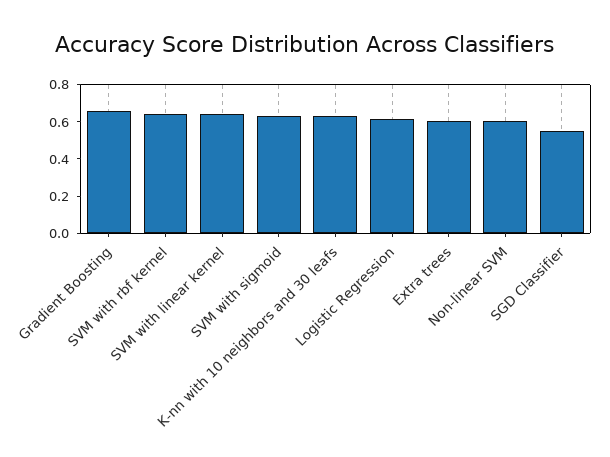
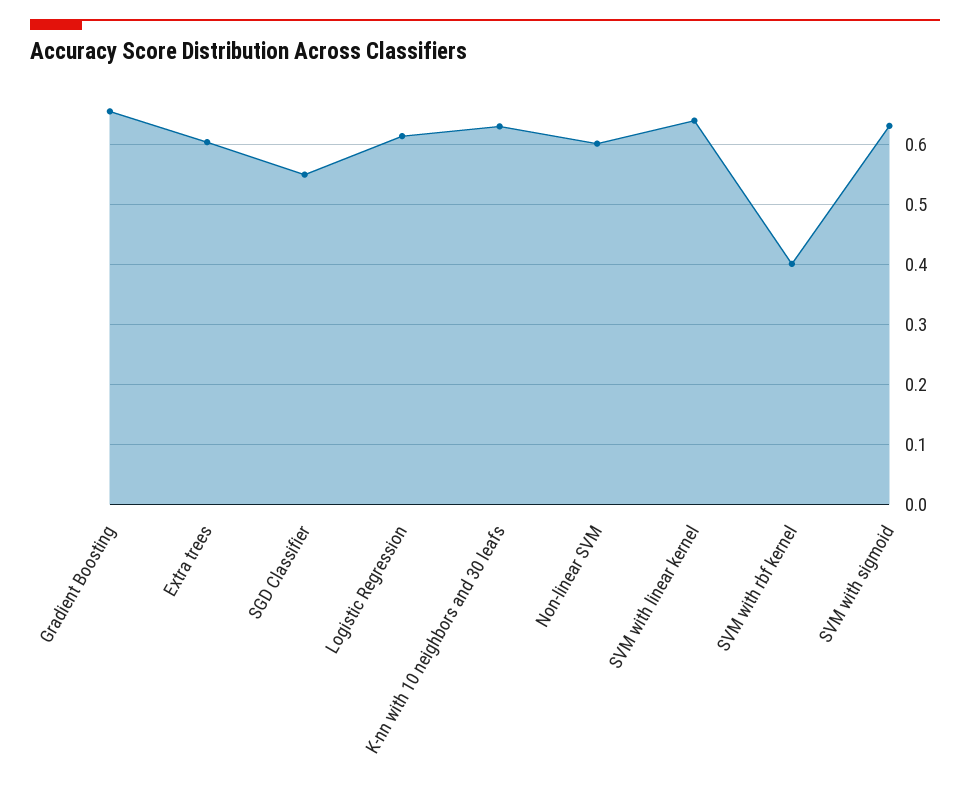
SVM with rbf kernel: 0.65 -> 0.4

